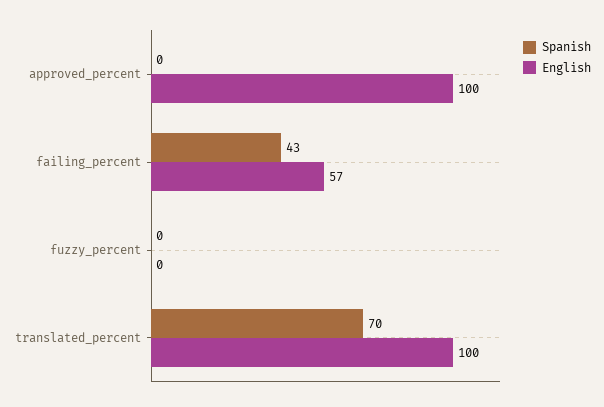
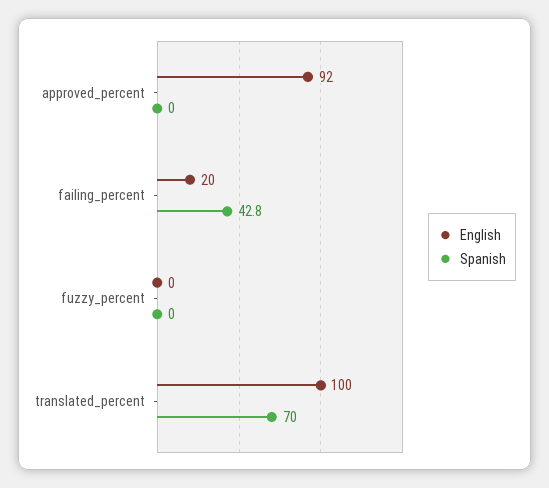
English, approved_percent: 100 -> 92
English, failing_percent: 57 -> 20

